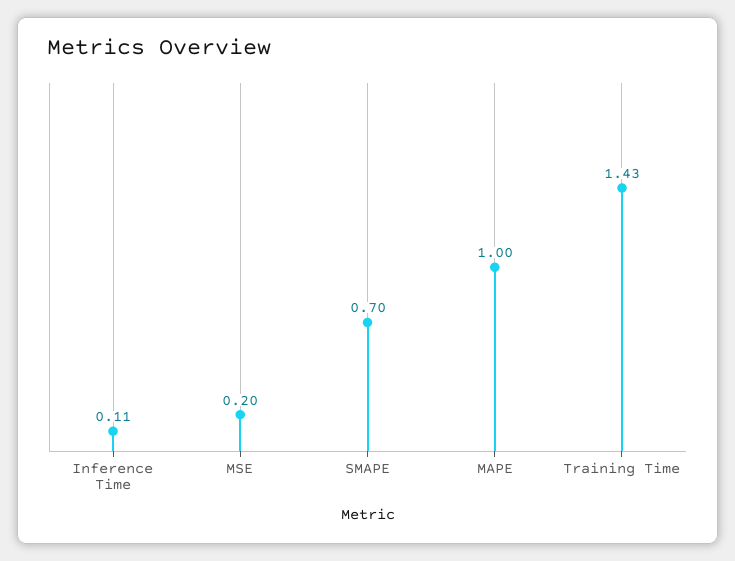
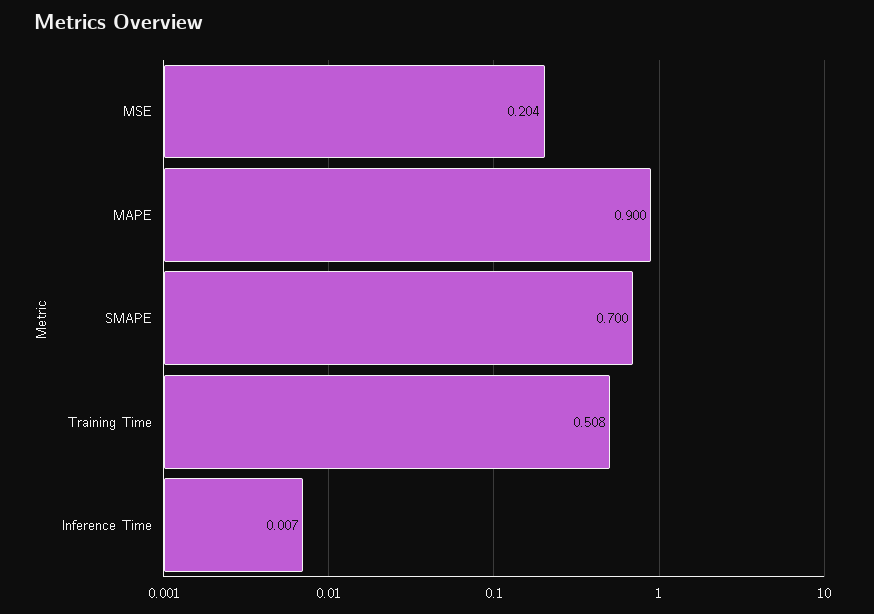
Inference Time: 0.11 -> 0.007
MAPE: 1 -> 0.9
Training Time: 1.43 -> 0.508

